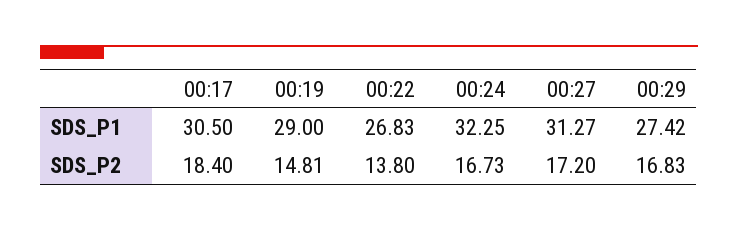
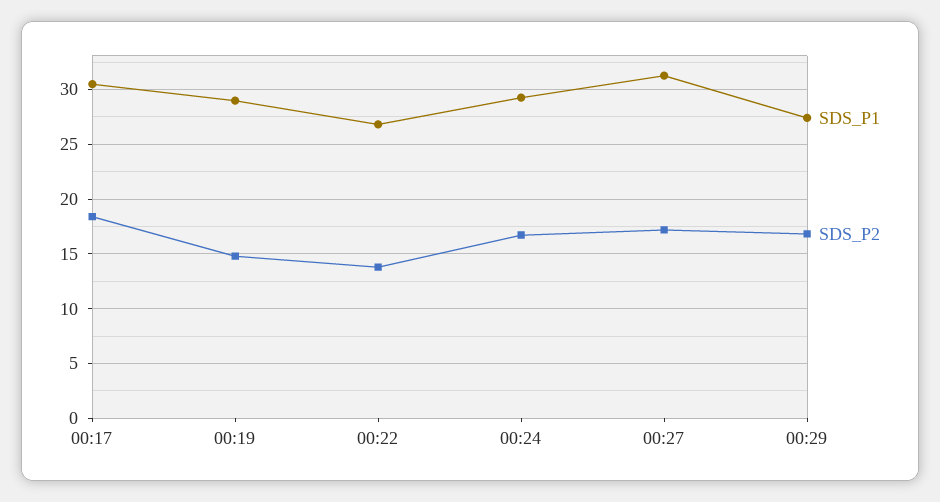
SDS_P1, 00:24: 32.25 -> 29

